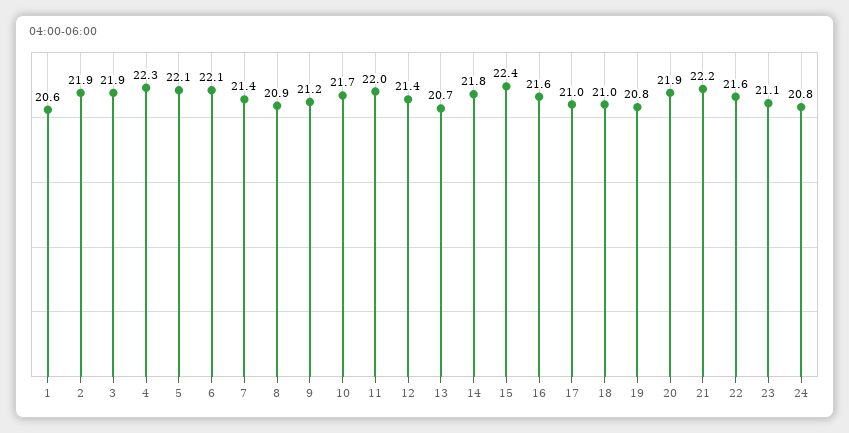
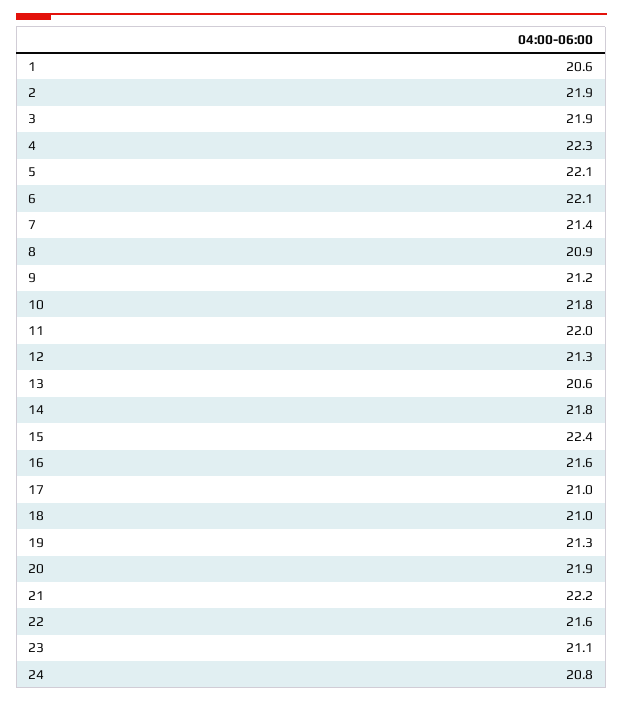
10: 21.7 -> 21.8
12: 21.4 -> 21.3
13: 20.7 -> 20.6
19: 20.8 -> 21.3

